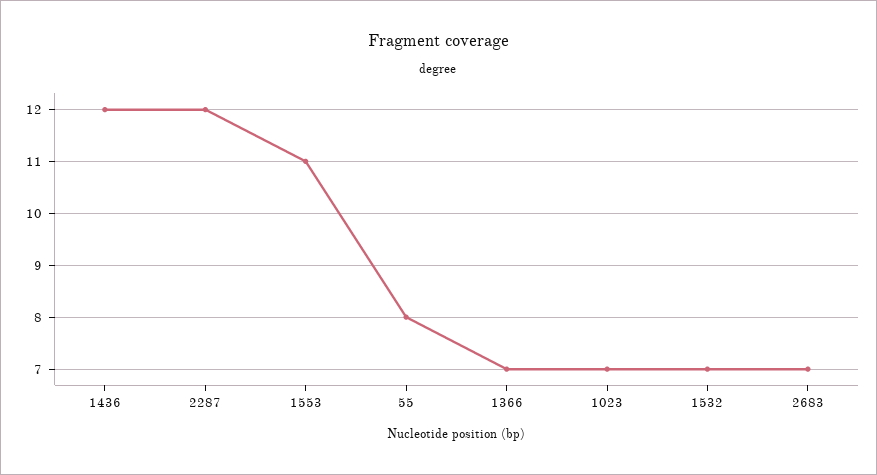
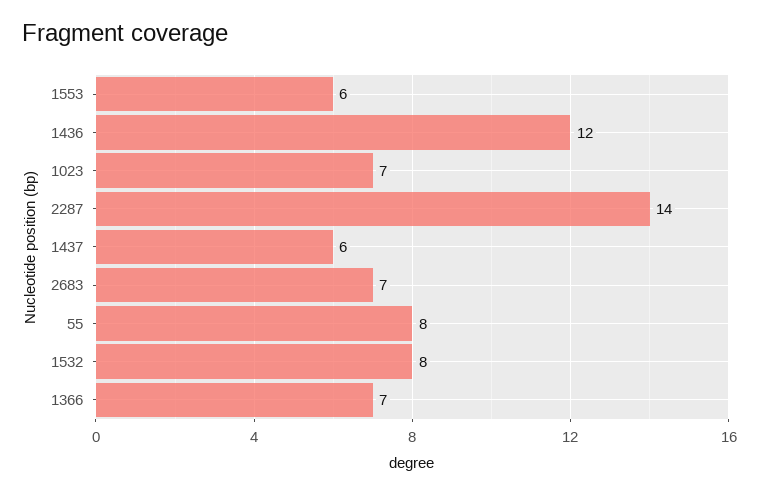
2287: 12 -> 14
1553: 11 -> 6
1532: 7 -> 8
1437: none -> 6

